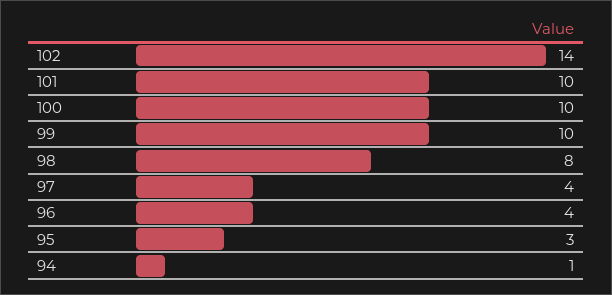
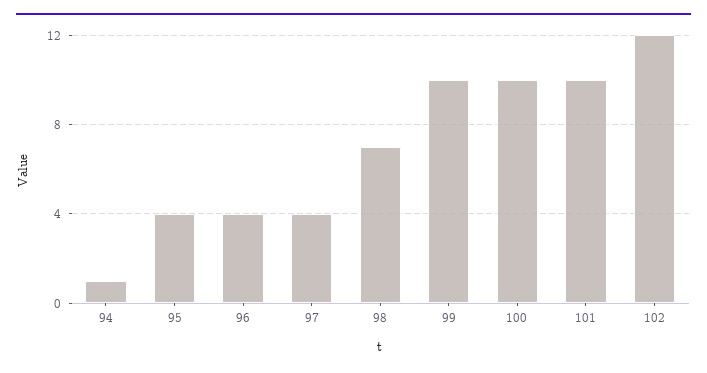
102: 14 -> 12
98: 8 -> 7
95: 3 -> 4

